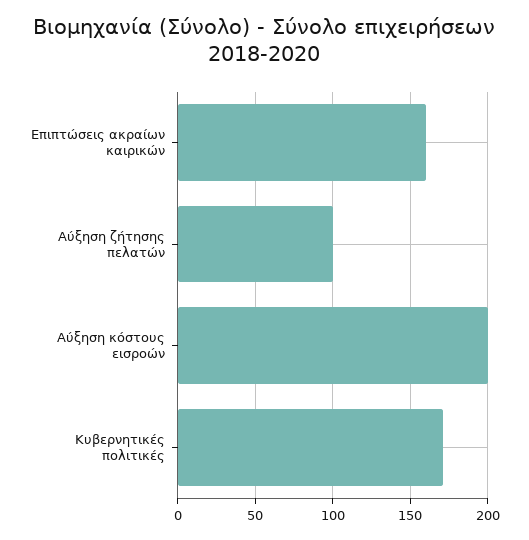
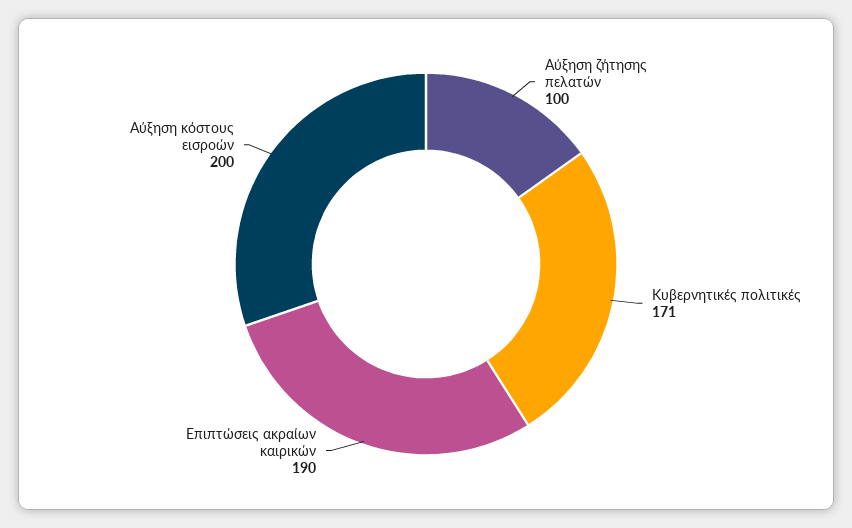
Επιπτώσεις ακραίων καιρικών: 160 -> 190

